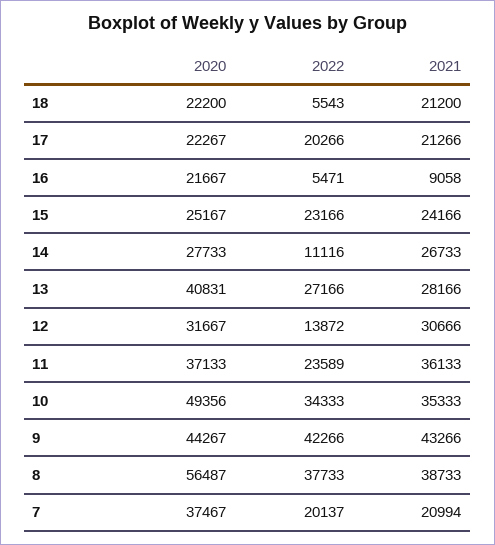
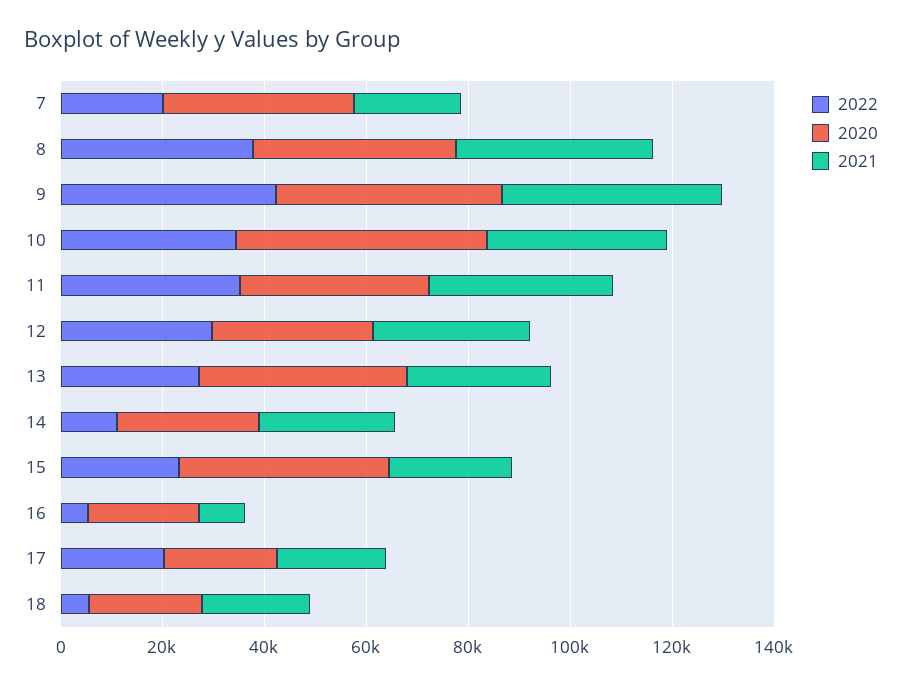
2020, 15: 25167 -> 40000
2022, 12: 13872 -> 30000
2022, 11: 23589 -> 35000
2020, 8: 56487 -> 40000

